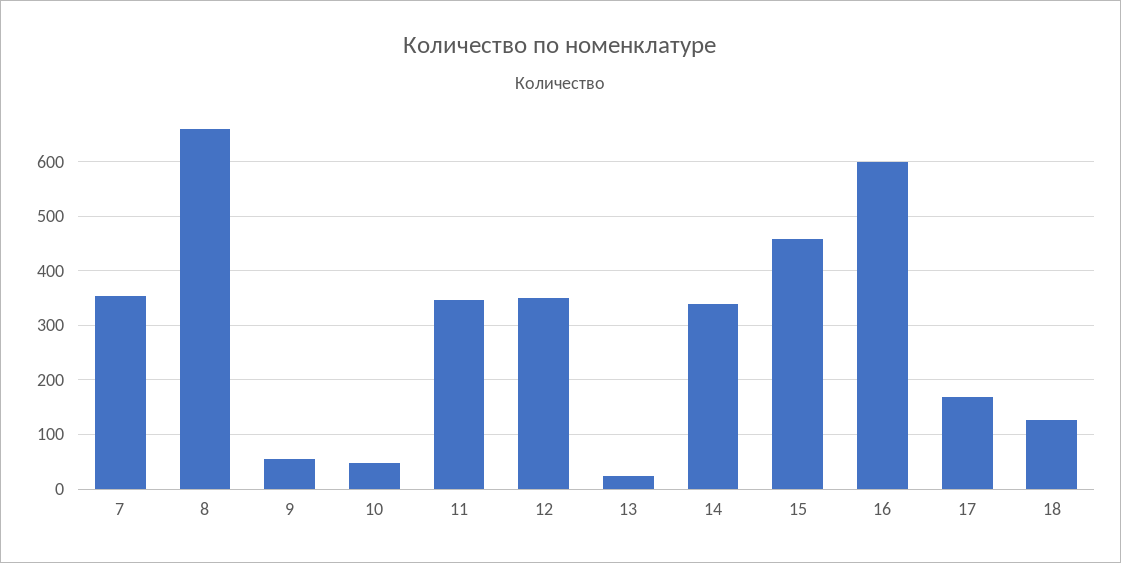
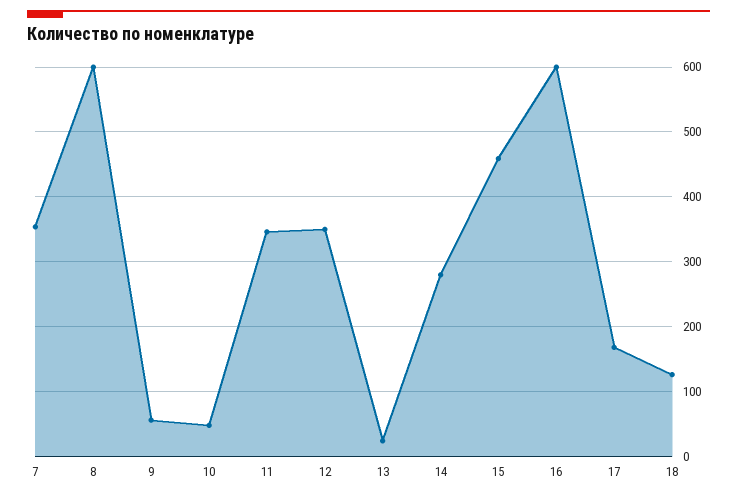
8: 660 -> 600
14: 340 -> 280

